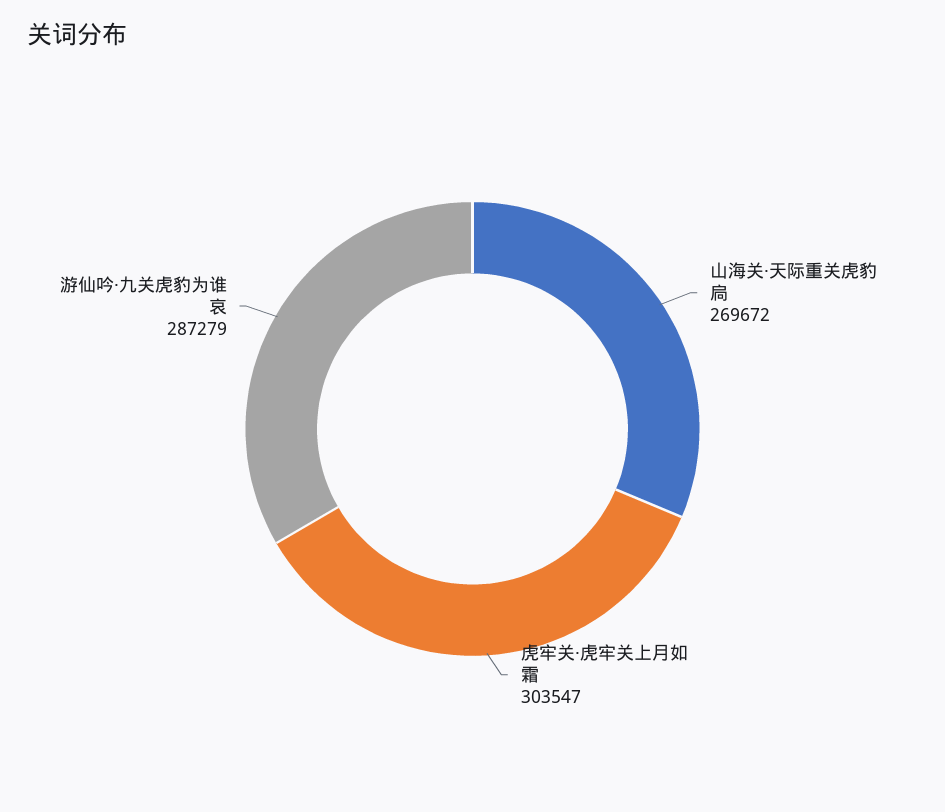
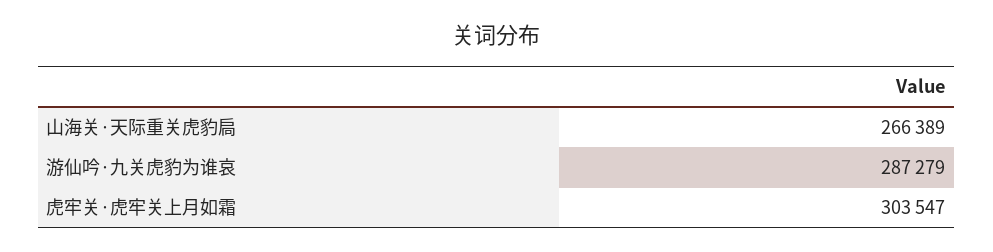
山海关·天际重关虎豹扃: 269672 -> 266389

